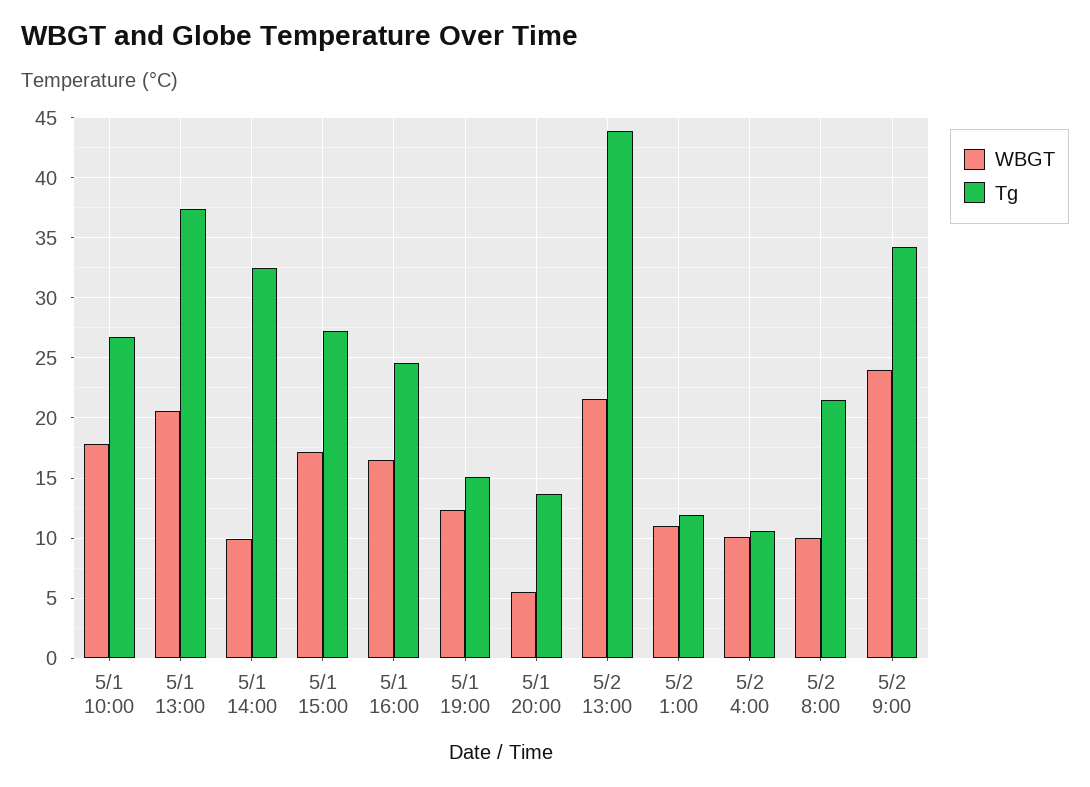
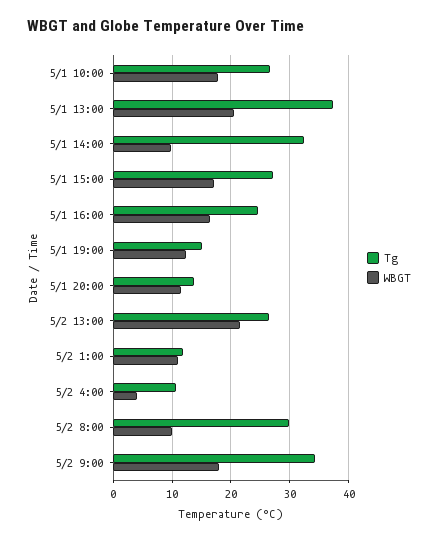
WBGT, 5/1 20:00: 5.5 -> 12
Tg, 5/2 13:00: 44 -> 26
WBGT, 5/2 4:00: 10 -> 4
Tg, 5/2 8:00: 21.5 -> 30
WBGT, 5/2 9:00: 24 -> 18

